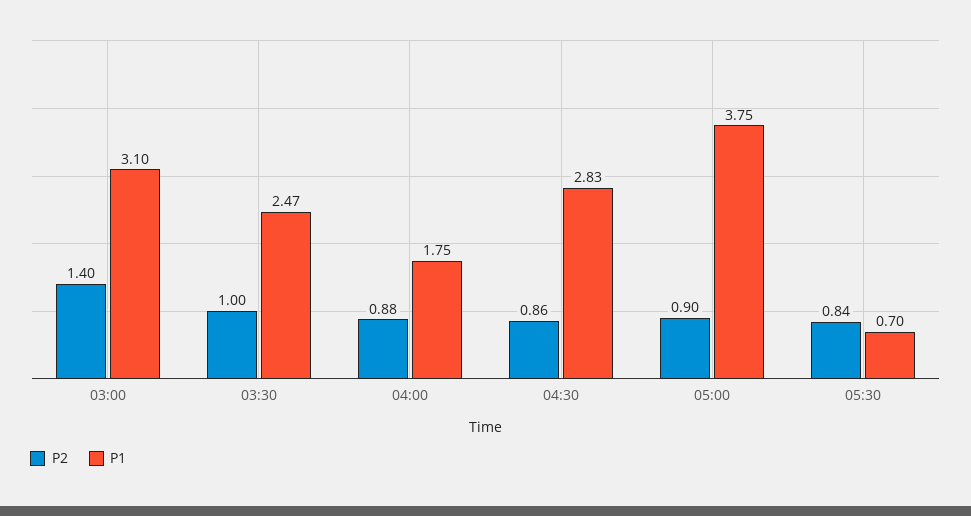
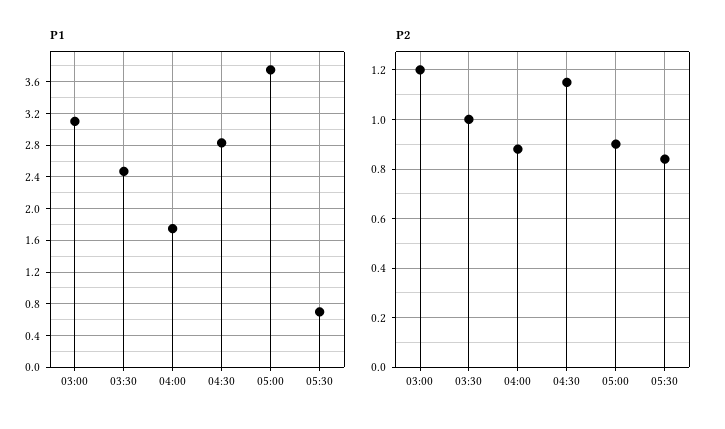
P2, 03:00: 1.4 -> 1.2
P2, 04:30: 0.86 -> 1.15

